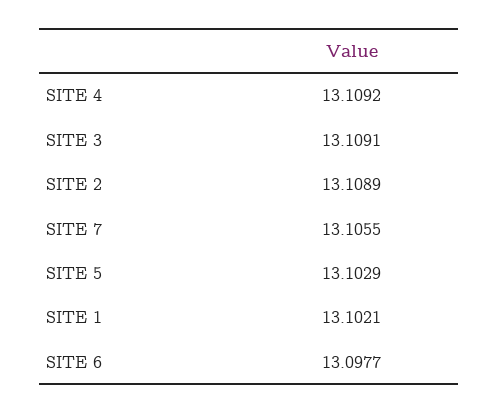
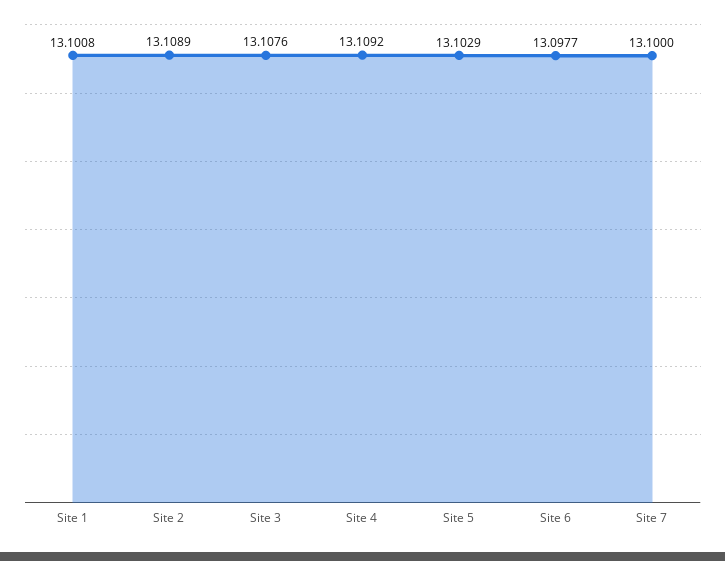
SITE 3: 13.1091 -> 13.1076
SITE 7: 13.1055 -> 13.1
SITE 1: 13.1021 -> 13.1008

